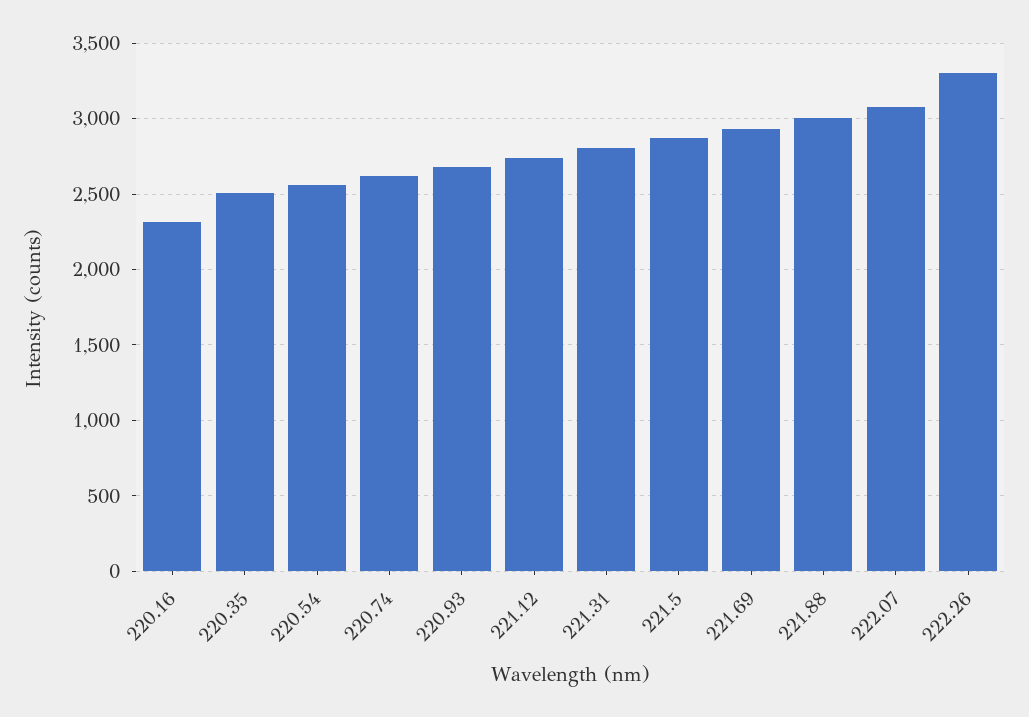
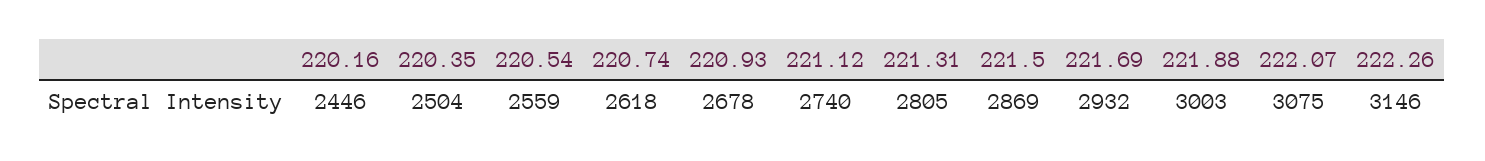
220.16: 2300 -> 2446
222.26: 3300 -> 3146

